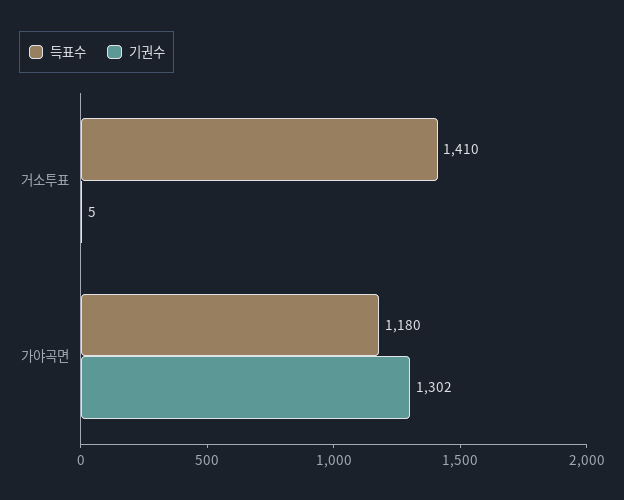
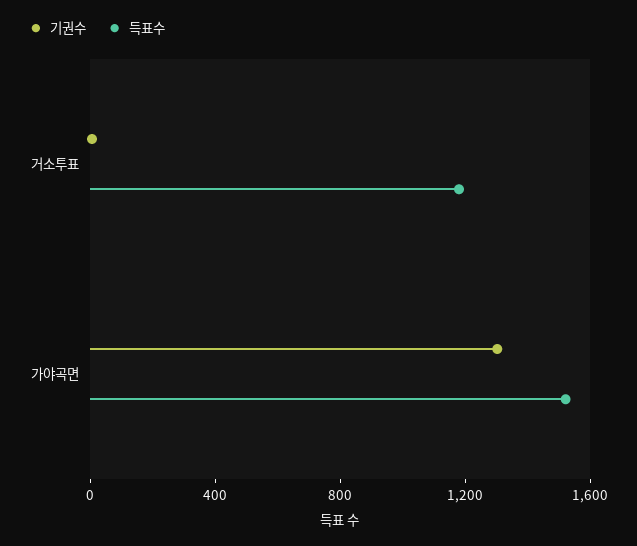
득표수, 거소투표: 1410 -> 1200
득표수, 가야곡면: 1180 -> 1500

